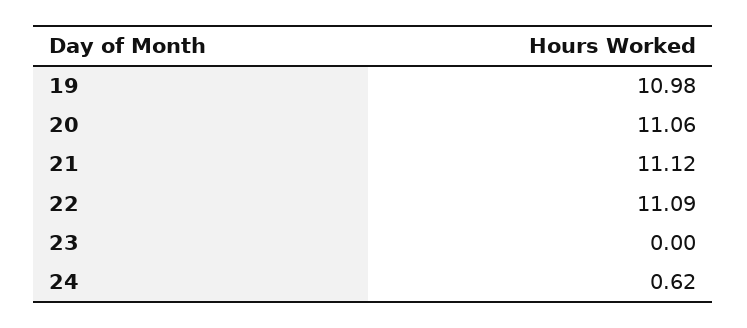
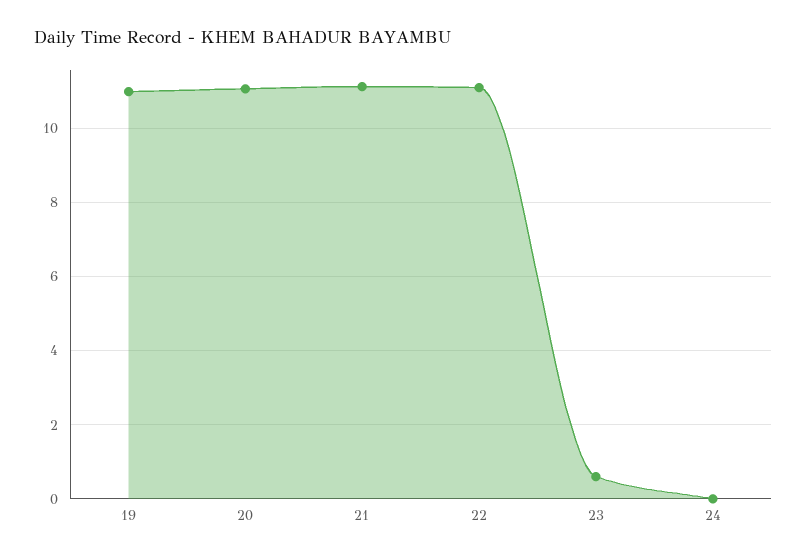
23: 0 -> 0.6
24: 0.62 -> 0

